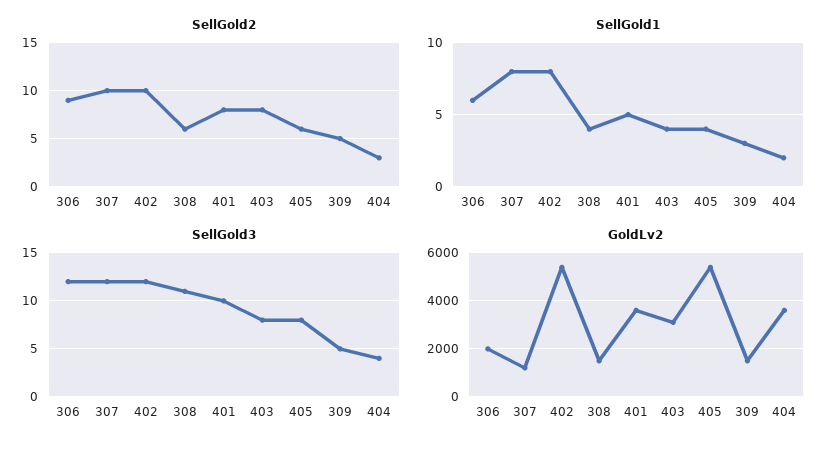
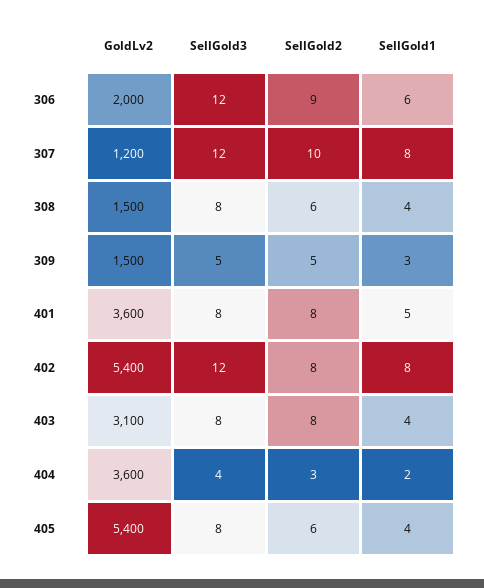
SellGold2, 402: 10 -> 8
SellGold3, 308: 11 -> 8
SellGold3, 401: 10 -> 8

